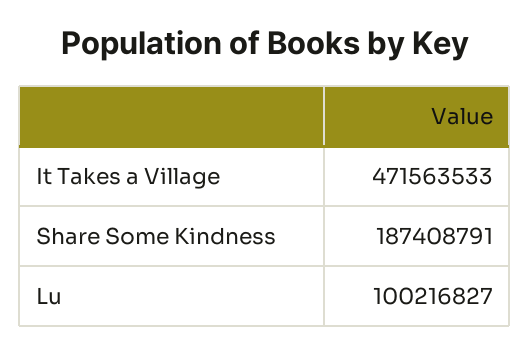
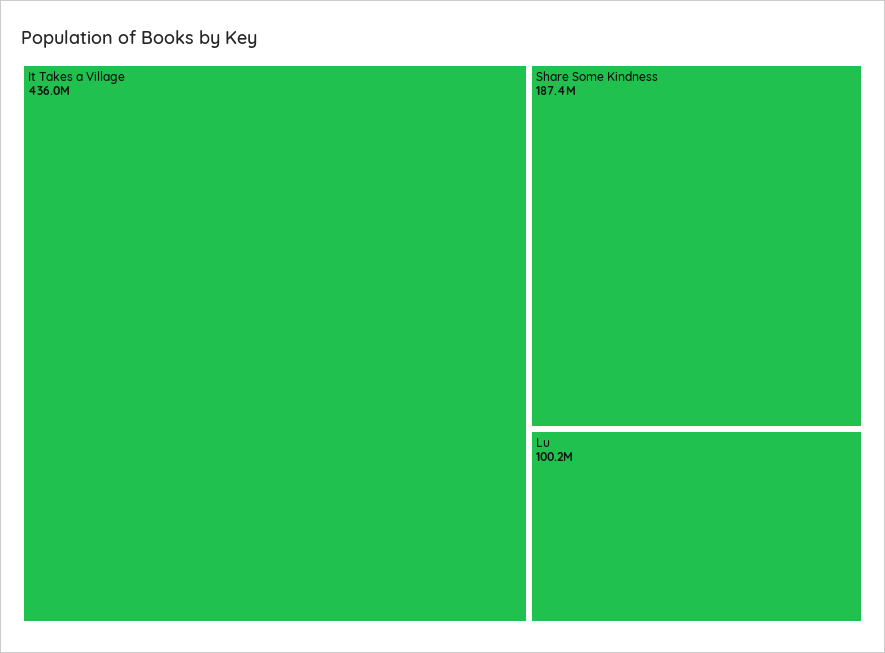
It Takes a Village: 471563533 -> 436000000

